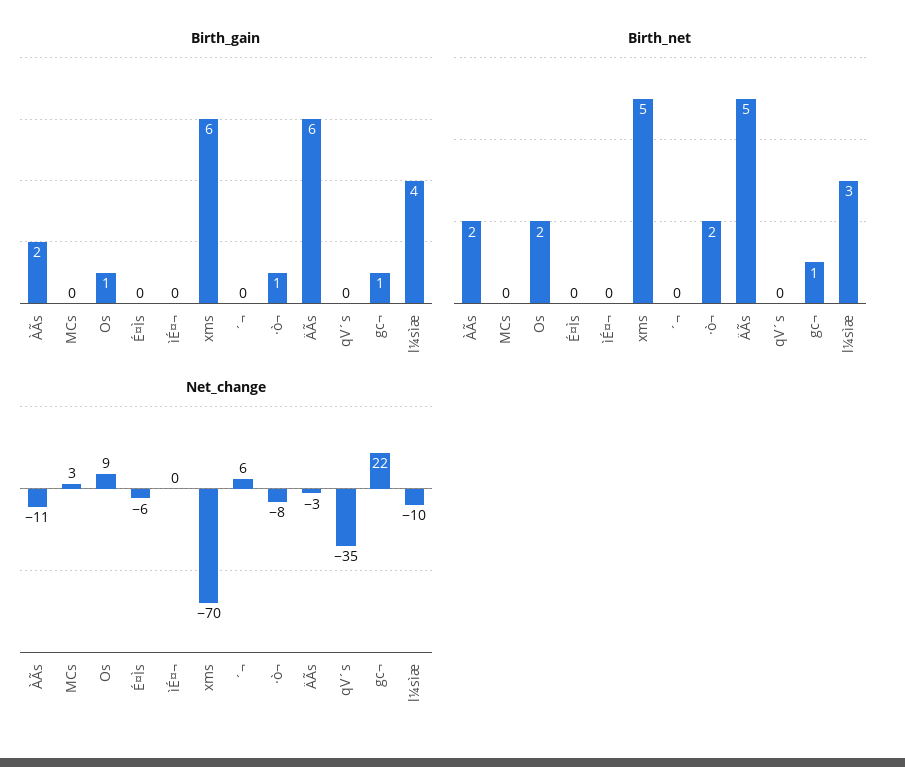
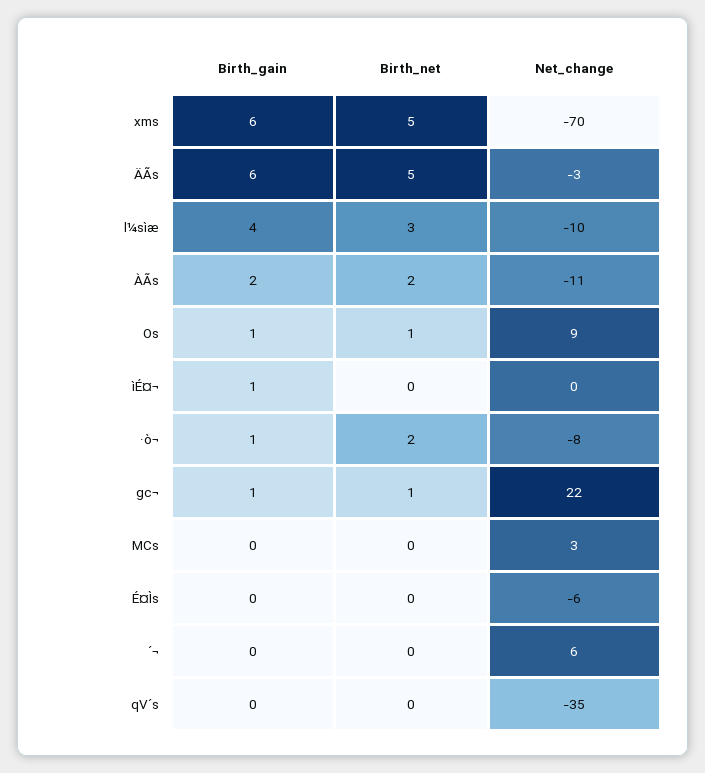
Birth_gain, ìÉ¤¬: 0 -> 1
Birth_net, Os: 2 -> 1

